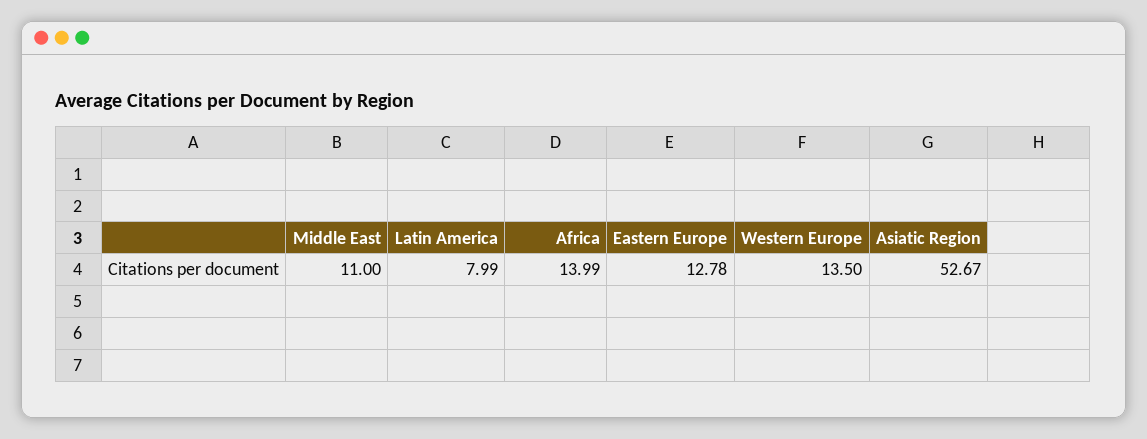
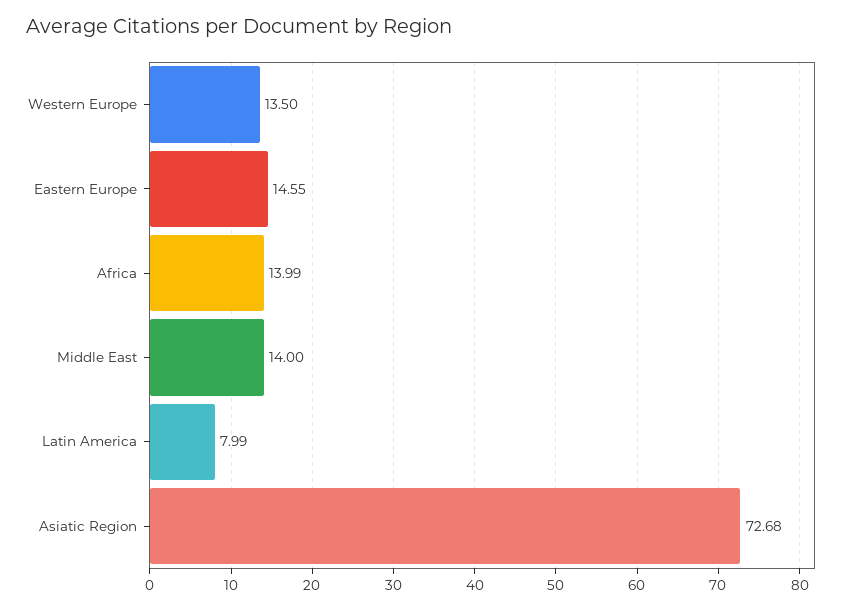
Middle East: 11 -> 14
Eastern Europe: 12.78 -> 14.55
Asiatic Region: 52.67 -> 72.68

